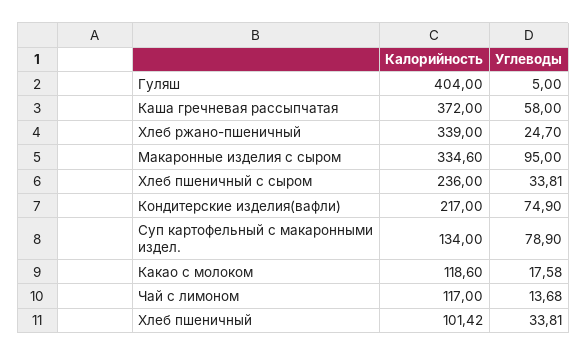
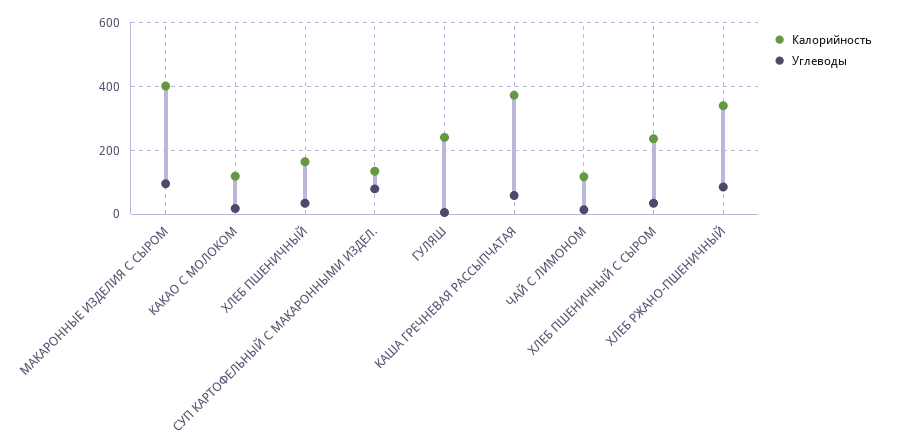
Калорийность, Гуляш: 404 -> 240
Углеводы, Хлеб ржано-пшеничный: 24.7 -> 80
Калорийность, Макаронные изделия с сыром: 334.6 -> 400
Калорийность, Кондитерские изделия(вафли): 217 -> none
Углеводы, Кондитерские изделия(вафли): 74.9 -> none
Калорийность, Хлеб пшеничный: 101.42 -> 160

